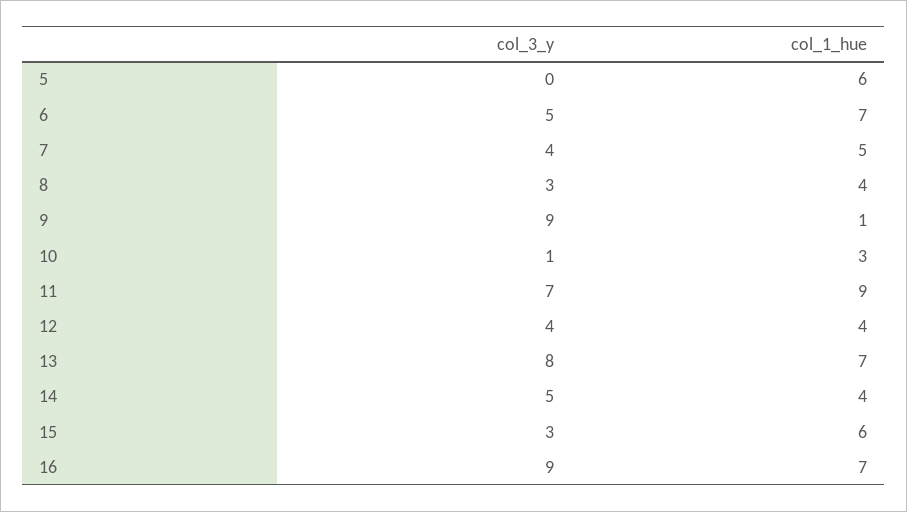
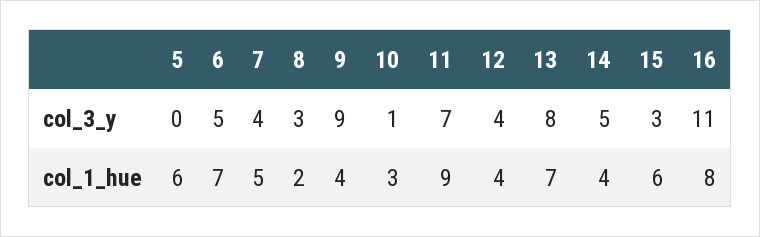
col_1_hue, 8: 4 -> 2
col_1_hue, 9: 1 -> 4
col_3_y, 16: 9 -> 11
col_1_hue, 16: 7 -> 8

